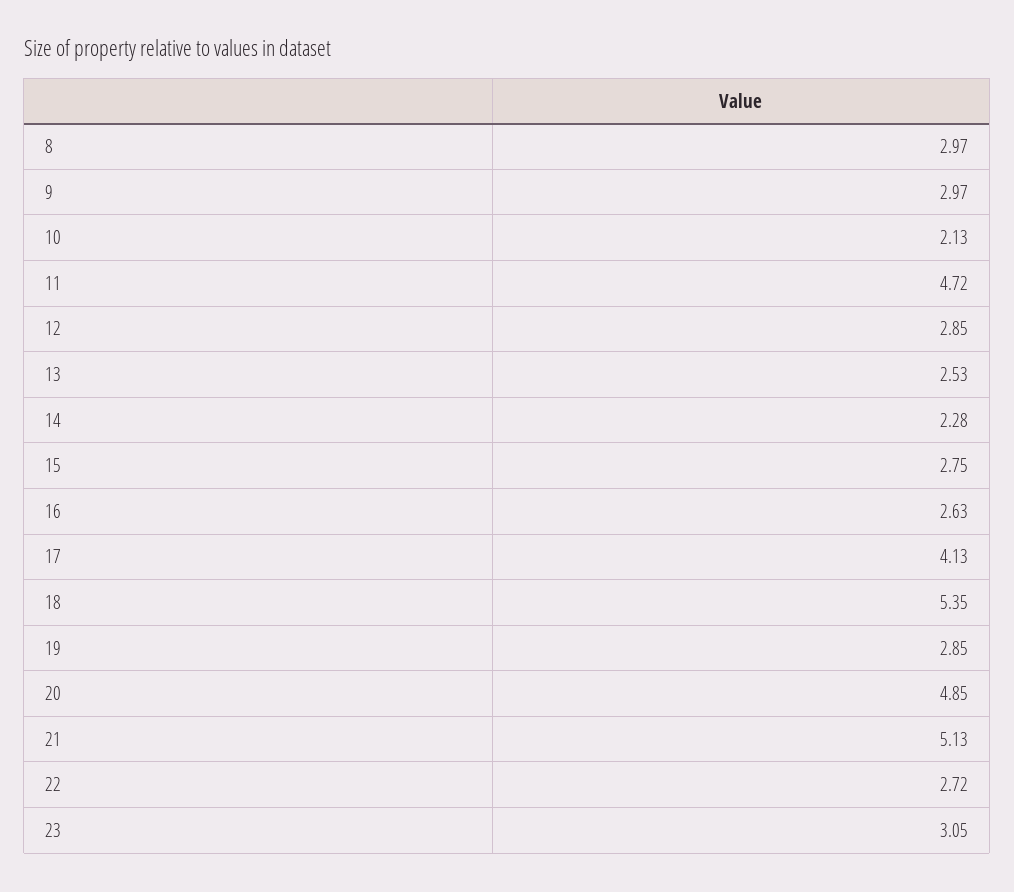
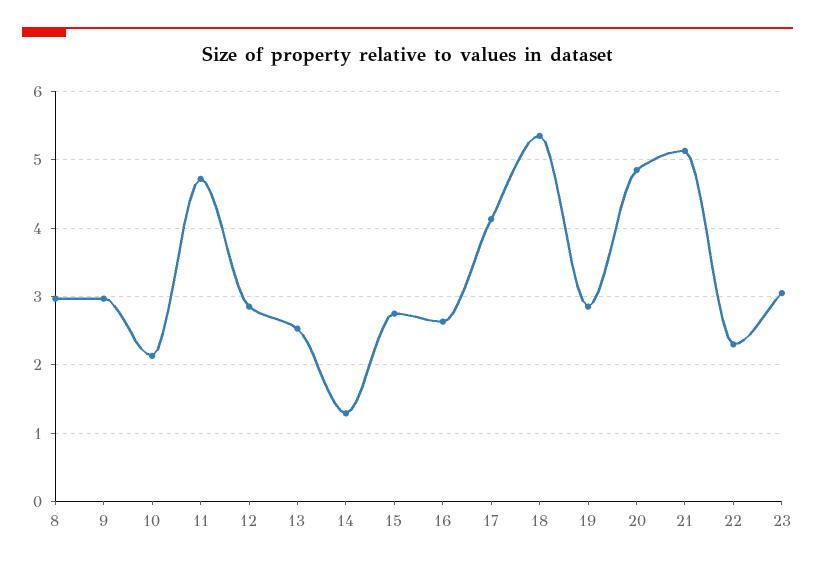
14: 2.28 -> 1.3
22: 2.72 -> 2.3

